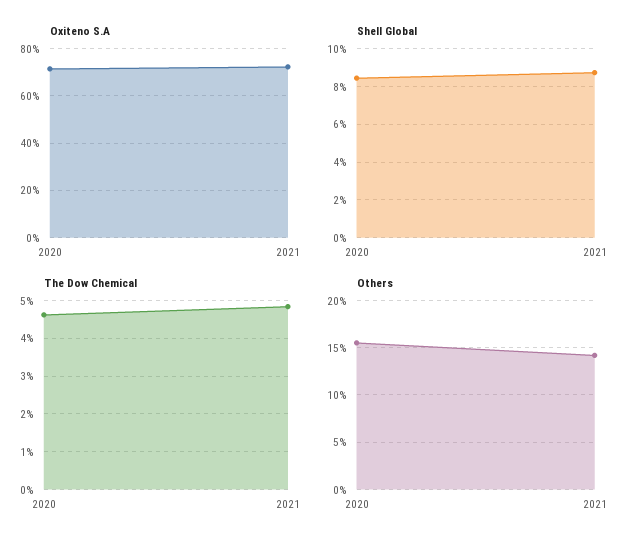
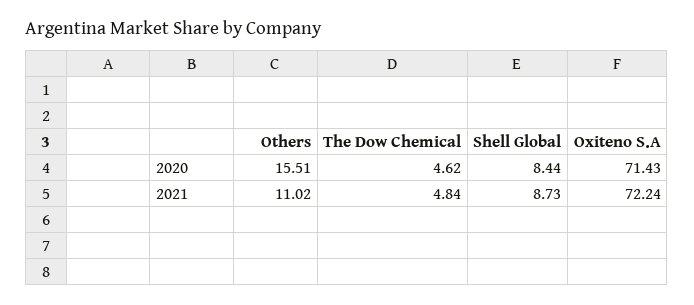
Others, 2021: 14 -> 11.02

